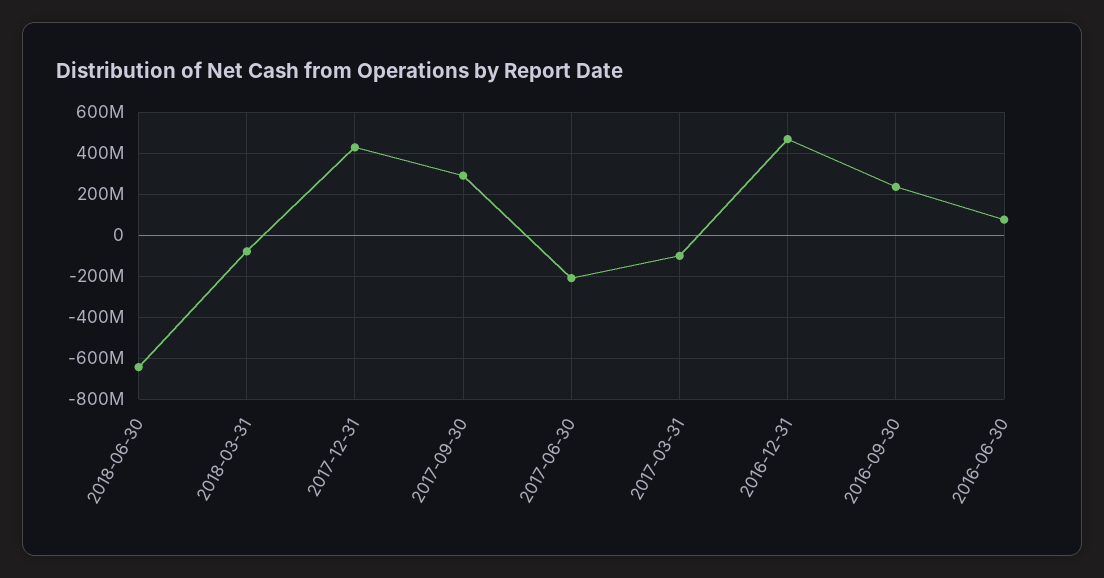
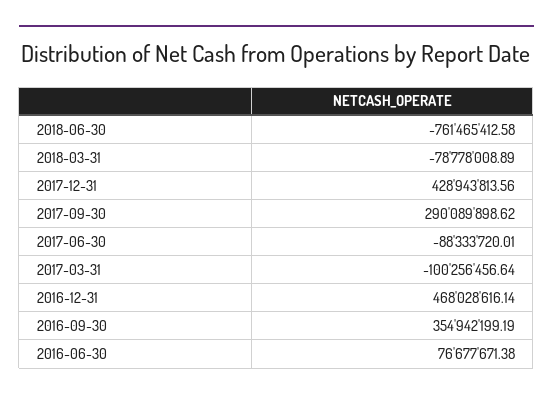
2018-06-30: -650000000 -> -761465412.58
2017-06-30: -200000000 -> -88333720.01
2016-09-30: 250000000 -> 354942199.19

